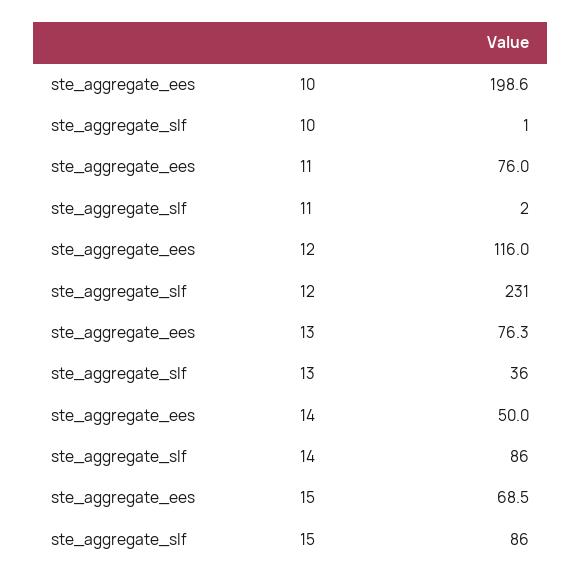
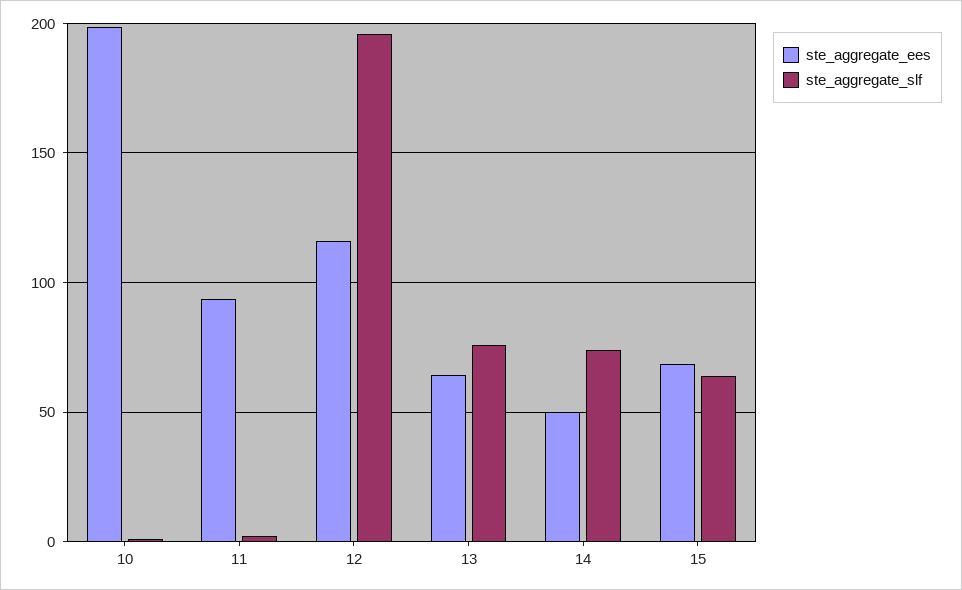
ste_aggregate_ees, 11: 76 -> 95
ste_aggregate_slf, 12: 231 -> 195
ste_aggregate_ees, 13: 76.3 -> 65
ste_aggregate_slf, 13: 36 -> 75
ste_aggregate_slf, 14: 86 -> 75
ste_aggregate_slf, 15: 86 -> 65

